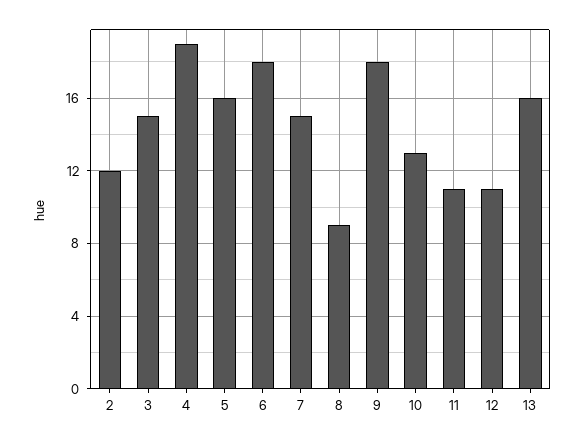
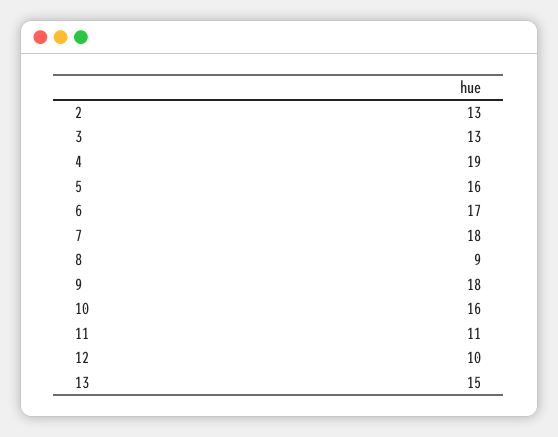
2: 12 -> 13
3: 15 -> 13
6: 18 -> 17
7: 15 -> 18
10: 13 -> 16
12: 11 -> 10
13: 16 -> 15

